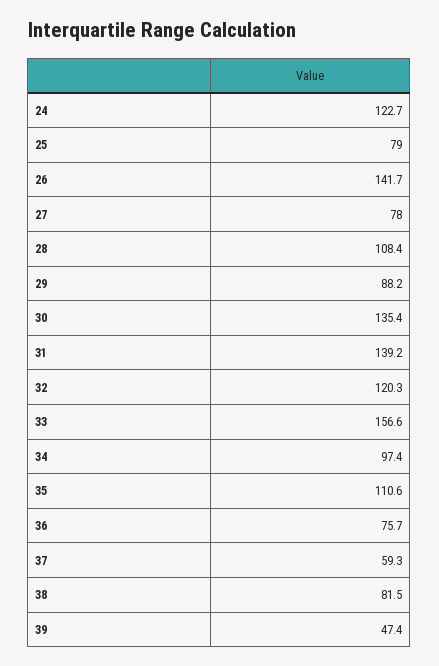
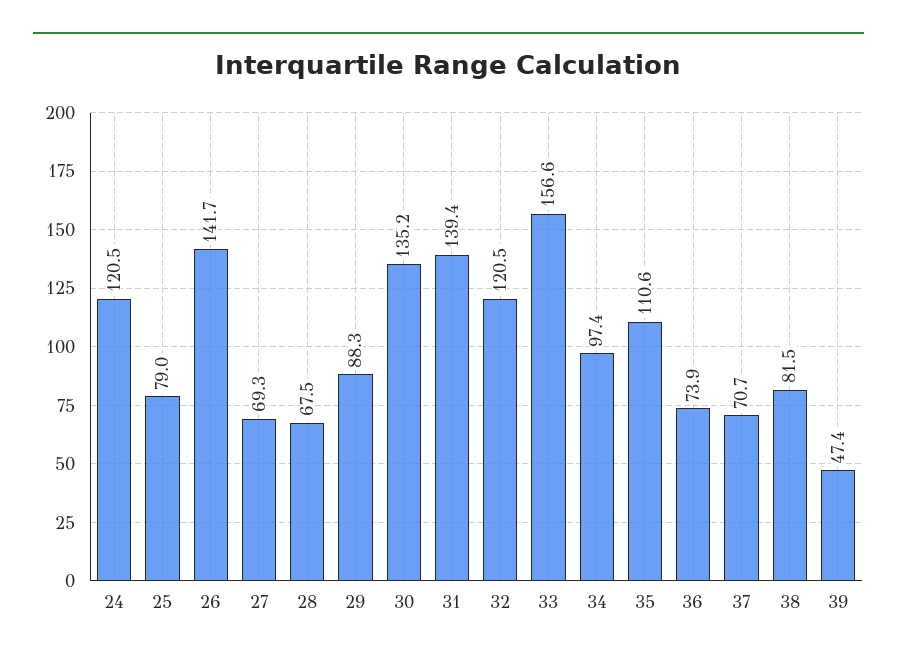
24: 122.7 -> 120.5
27: 78 -> 69.3
28: 108.4 -> 67.5
29: 88.2 -> 88.3
30: 135.4 -> 135.2
31: 139.2 -> 139.4
32: 120.3 -> 120.5
36: 75.7 -> 73.9
37: 59.3 -> 70.7

